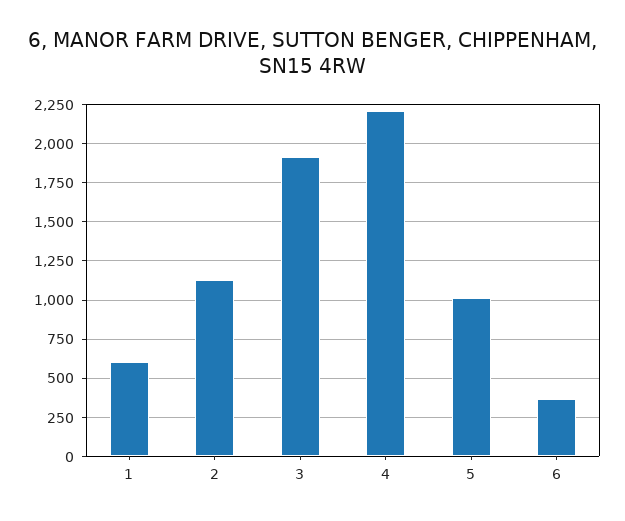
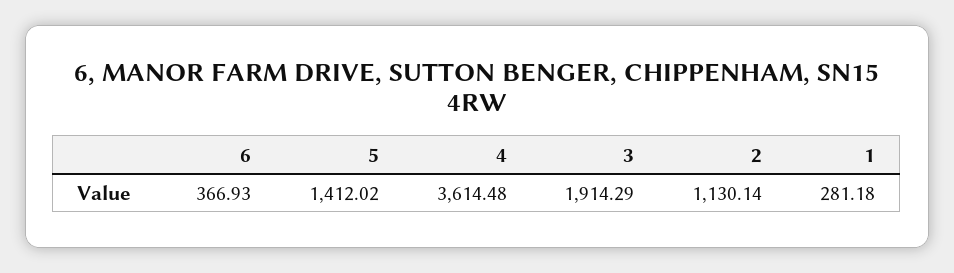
1: 600 -> 281.18
4: 2200 -> 3614.48
5: 1000 -> 1412.02

